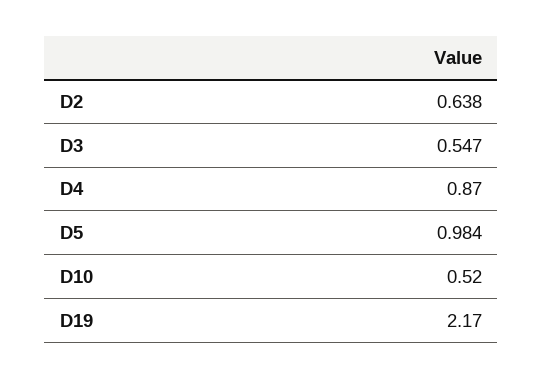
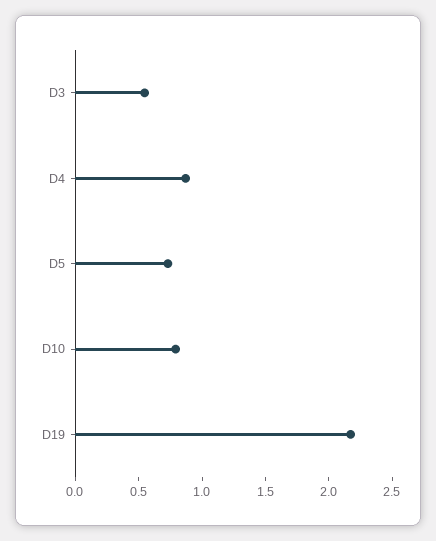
D2: 0.638 -> none
D5: 0.984 -> 0.7
D10: 0.52 -> 0.8

